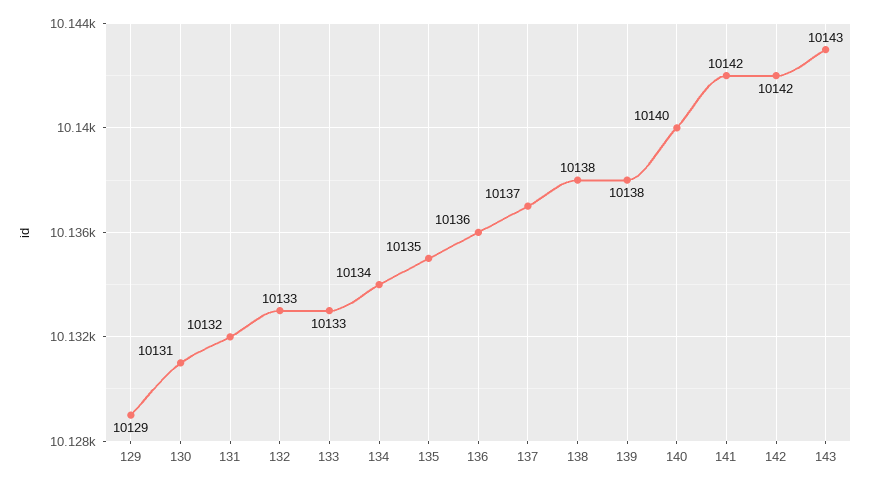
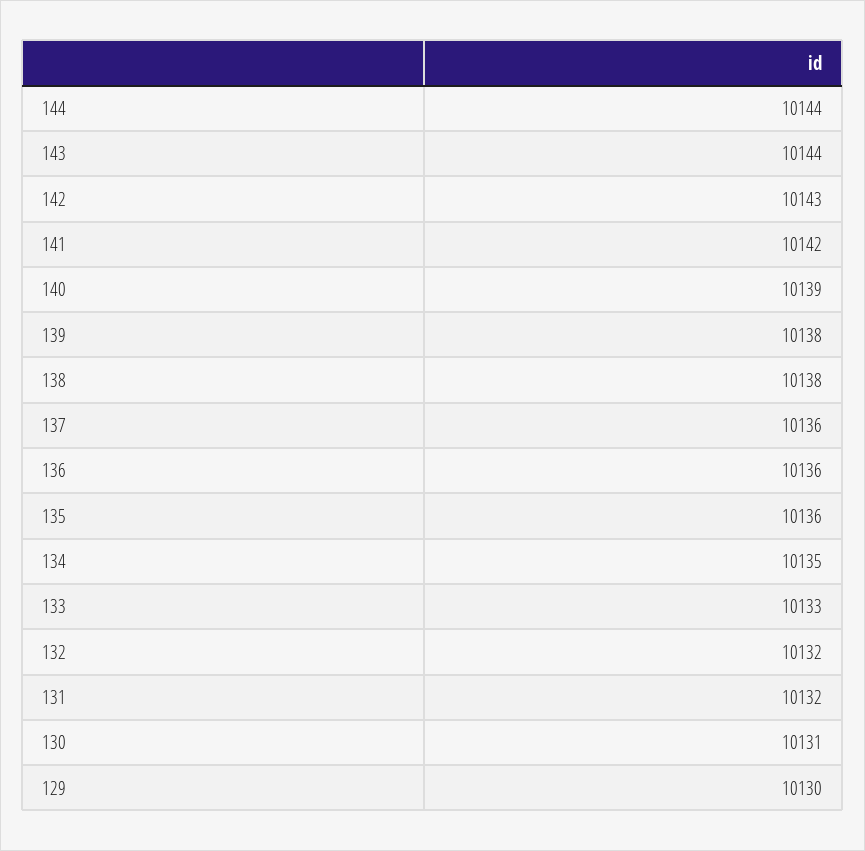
129: 10129 -> 10130
132: 10133 -> 10132
134: 10134 -> 10135
135: 10135 -> 10136
137: 10137 -> 10136
140: 10140 -> 10139
142: 10142 -> 10143
143: 10143 -> 10144
144: none -> 10144

